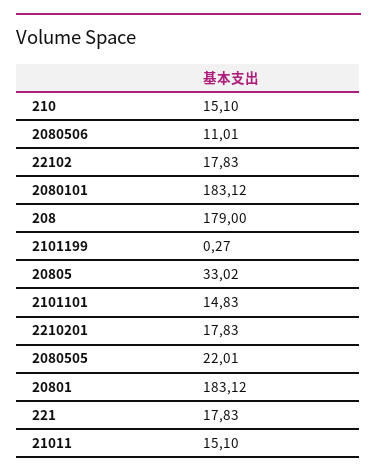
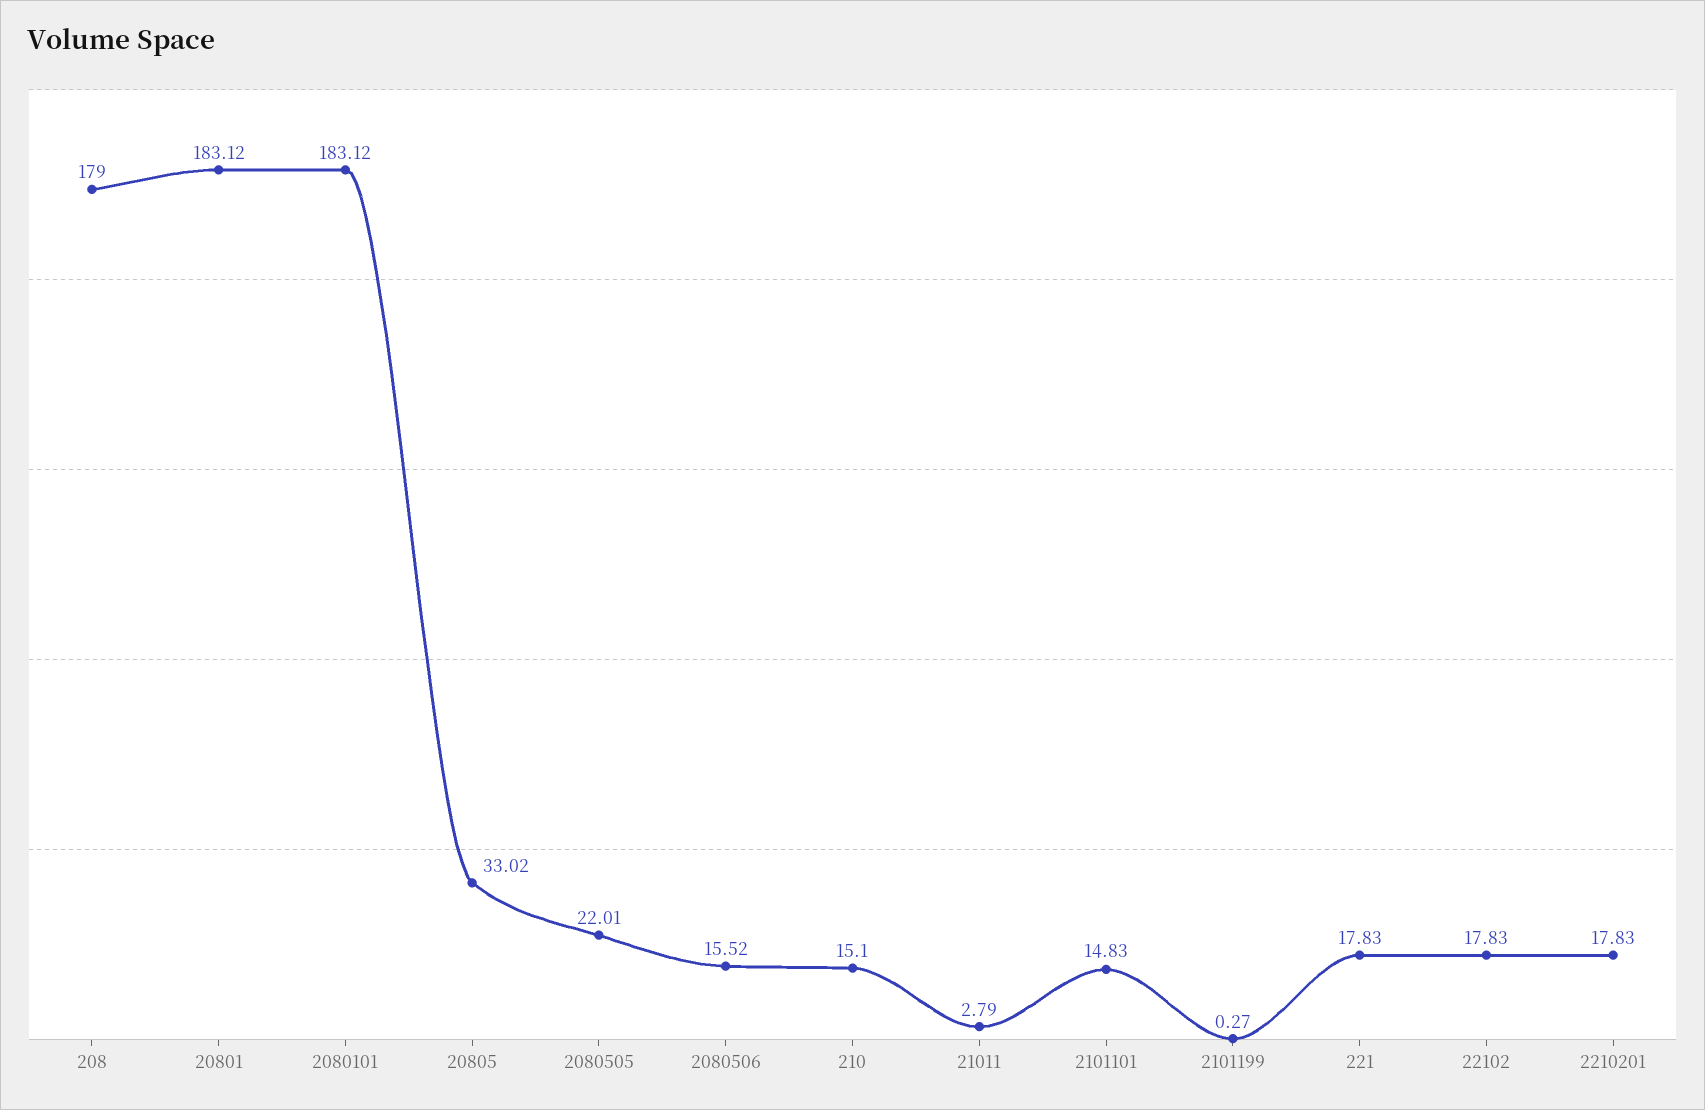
2080506: 11.01 -> 15.52
21011: 15.1 -> 2.79

